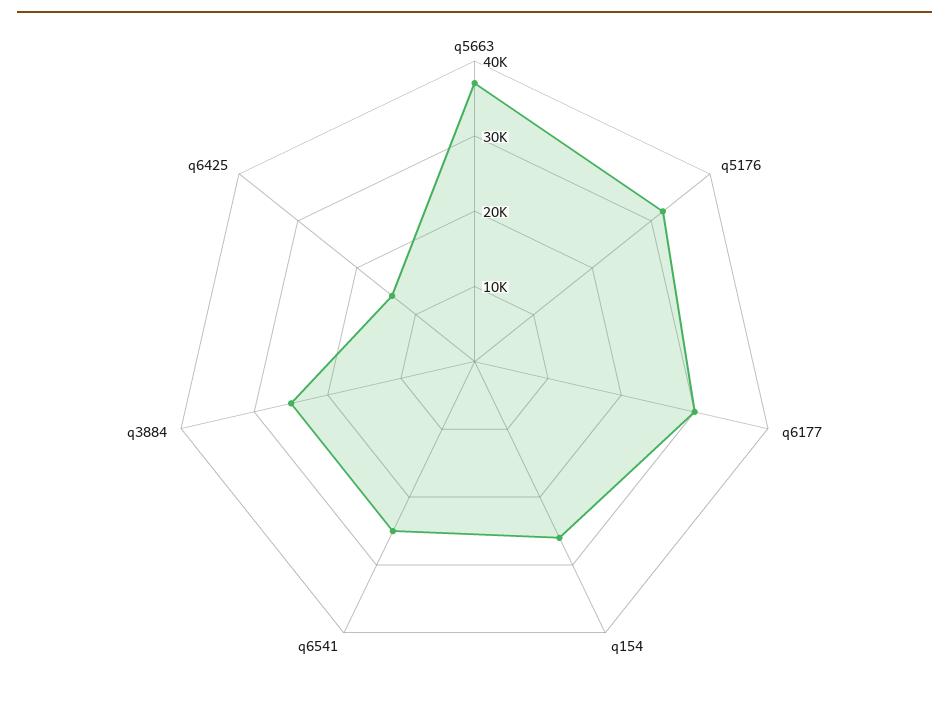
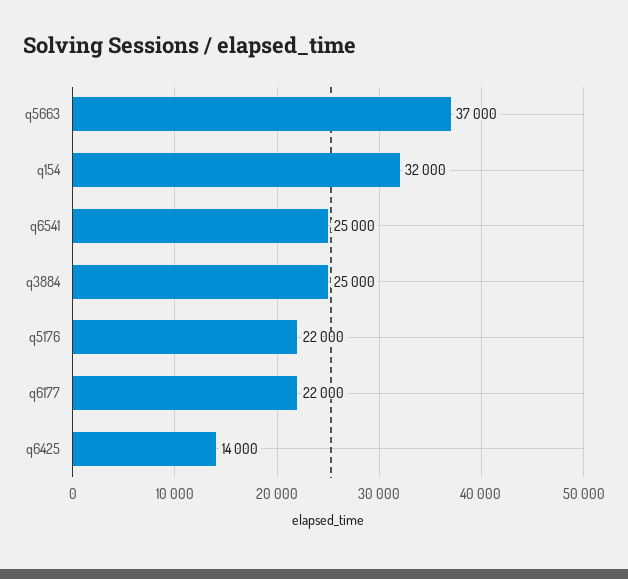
q5176: 32000 -> 22000
q6177: 30000 -> 22000
q154: 26000 -> 32000

